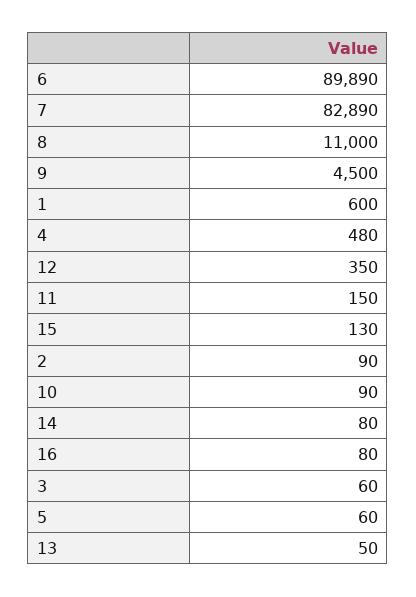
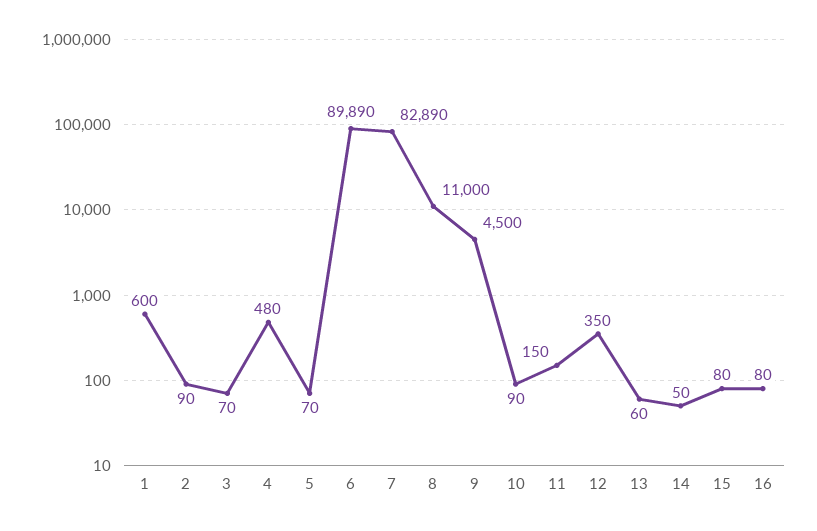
15: 130 -> 80
14: 80 -> 50
3: 60 -> 70
5: 60 -> 70
13: 50 -> 60

